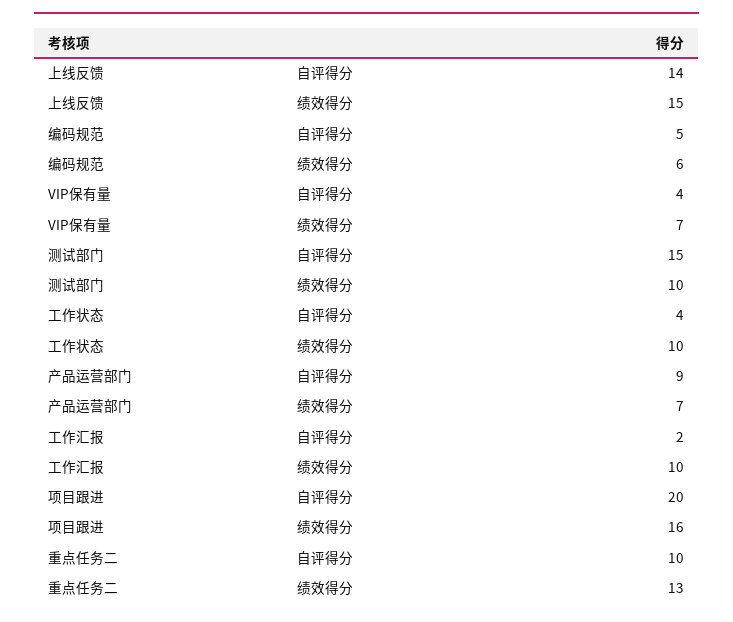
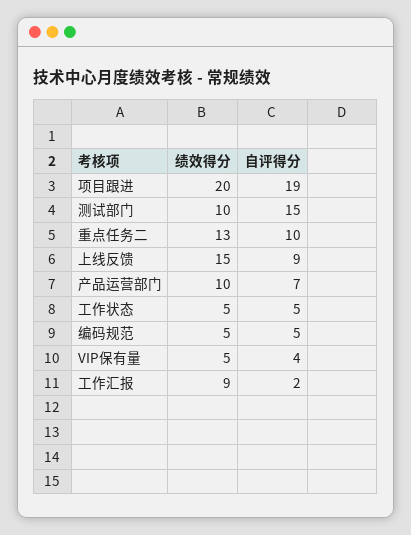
上线反馈, 自评得分: 14 -> 9
编码规范, 绩效得分: 6 -> 5
VIP保有量, 绩效得分: 7 -> 5
工作状态, 自评得分: 4 -> 5
工作状态, 绩效得分: 10 -> 5
产品运营部门, 自评得分: 9 -> 7
产品运营部门, 绩效得分: 7 -> 10
工作汇报, 绩效得分: 10 -> 9
项目跟进, 自评得分: 20 -> 19
项目跟进, 绩效得分: 16 -> 20

